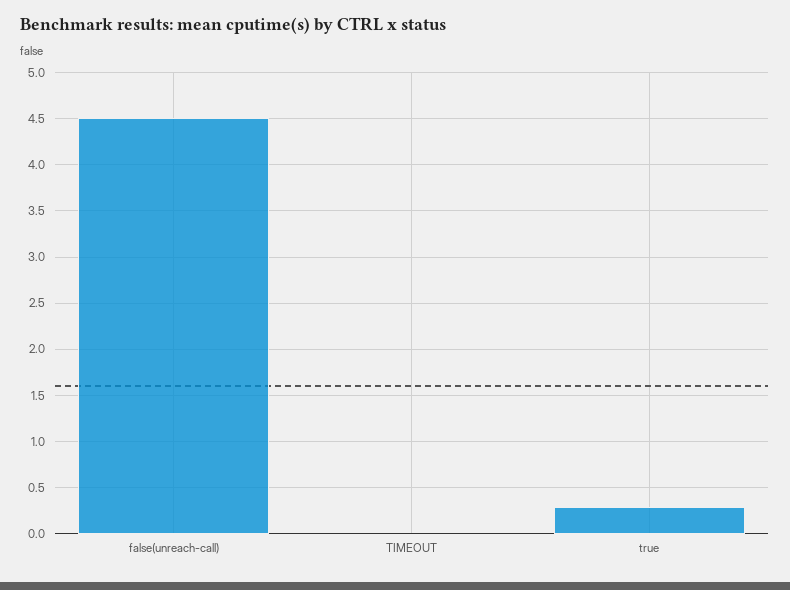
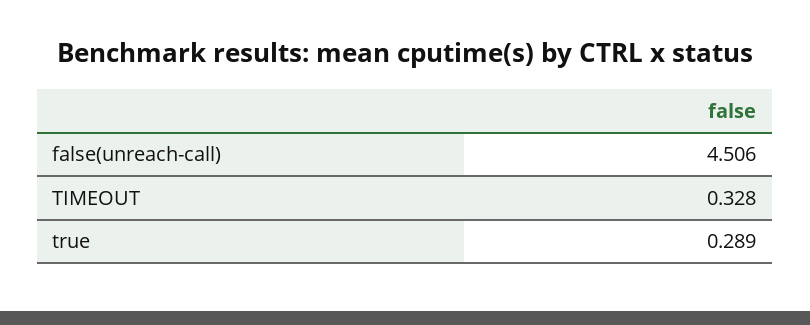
TIMEOUT: 0 -> 0.328

